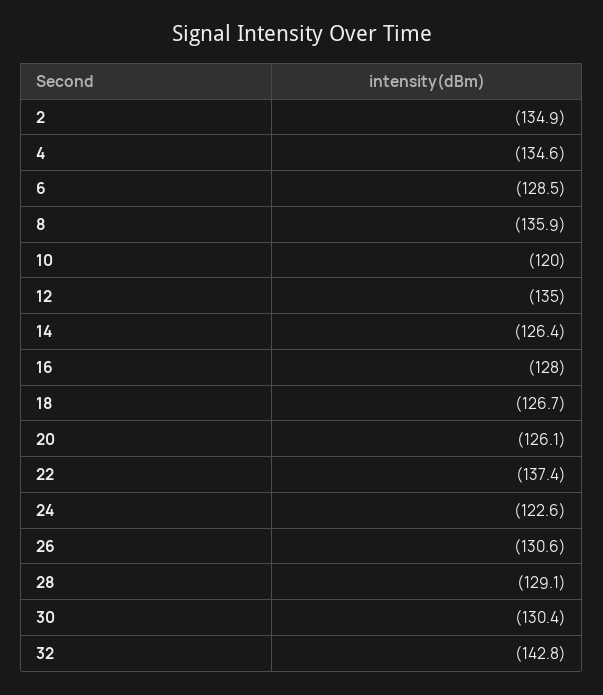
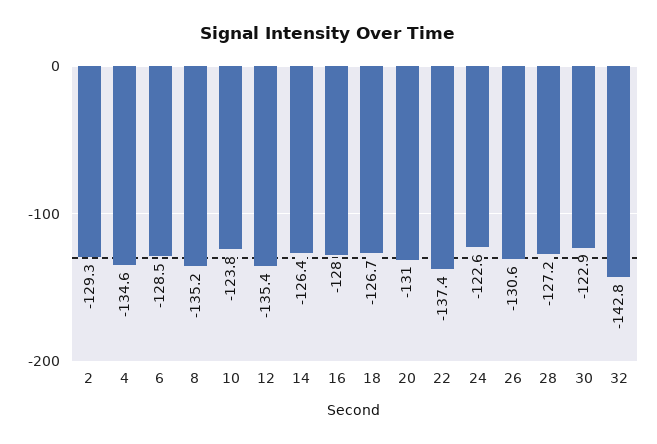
2: -134.9 -> -129.3
8: -135.9 -> -135.2
10: -120 -> -123.8
12: -135 -> -135.4
20: -126.1 -> -131
28: -129.1 -> -127.2
30: -130.4 -> -122.9

